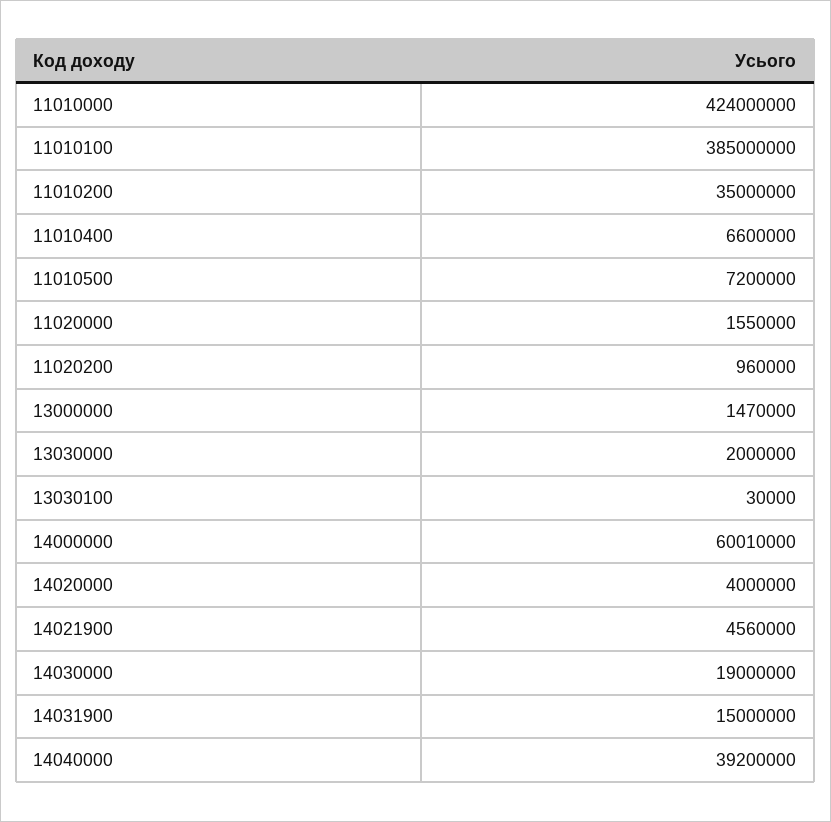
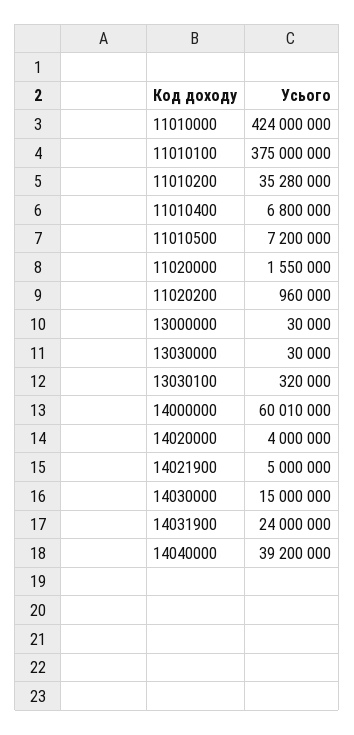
11010100: 385000000 -> 375000000
11010200: 35000000 -> 35280000
11010400: 6600000 -> 6800000
13000000: 1470000 -> 30000
13030000: 2000000 -> 30000
13030100: 30000 -> 320000
14021900: 4560000 -> 5000000
14030000: 19000000 -> 15000000
14031900: 15000000 -> 24000000

